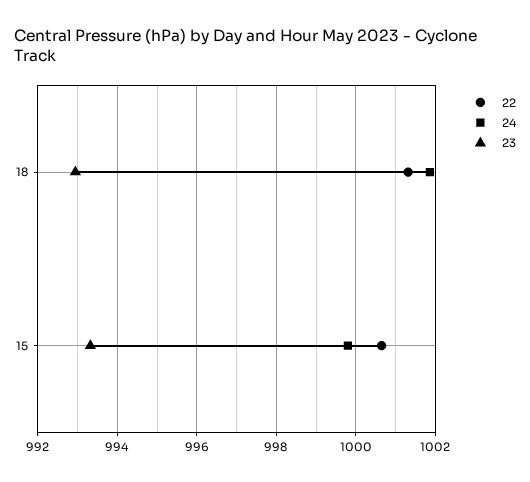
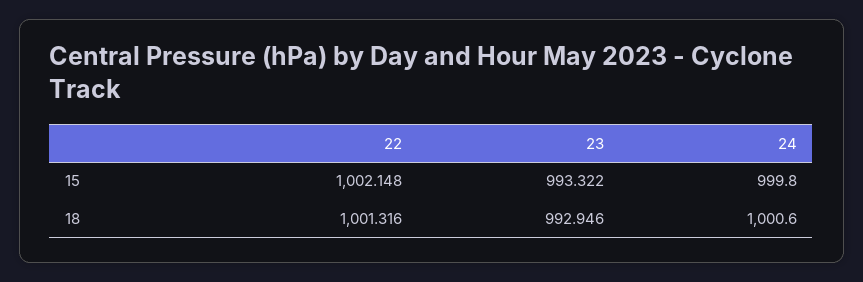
24, 18: 1001.8 -> 1000.6
22, 15: 1000.6 -> 1002.148

